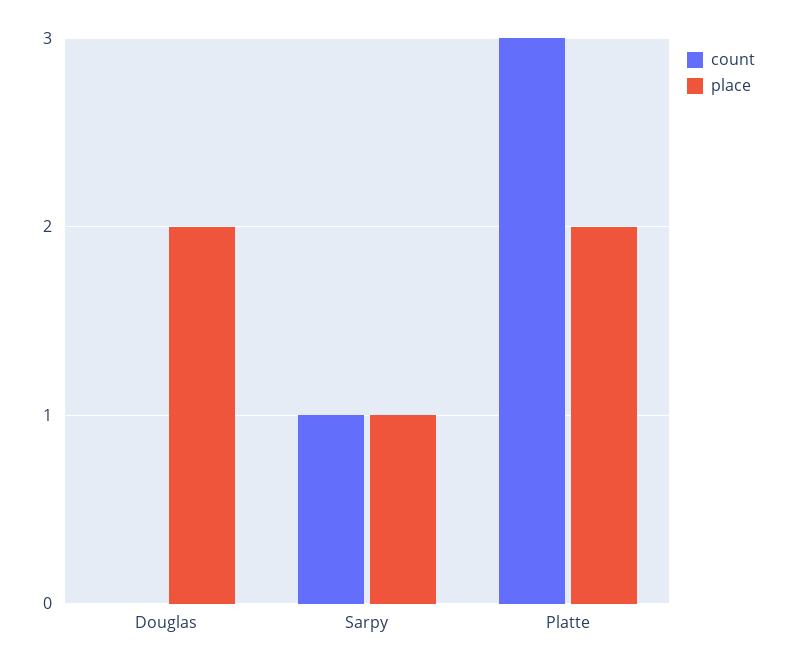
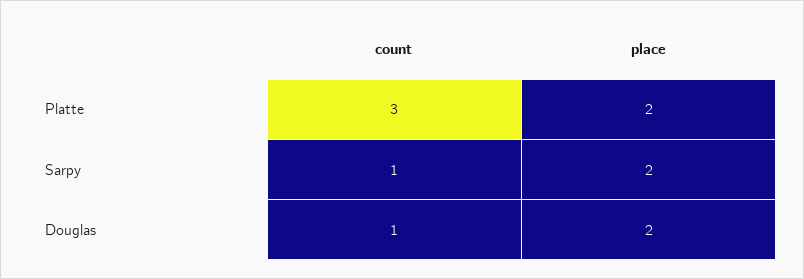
count, Douglas: 0 -> 1
place, Sarpy: 1 -> 2

